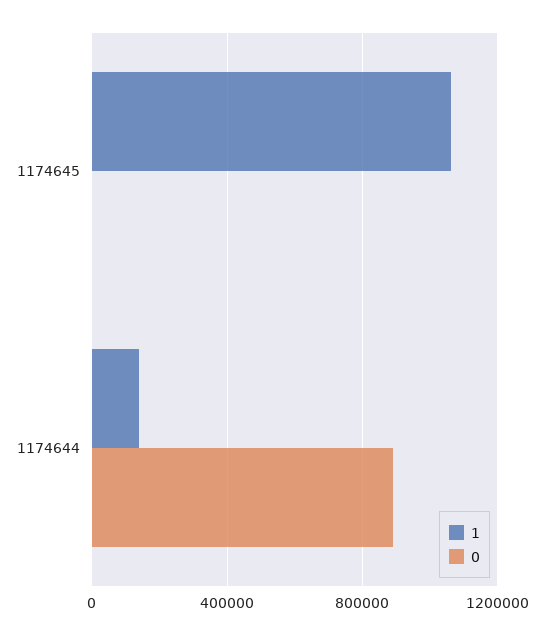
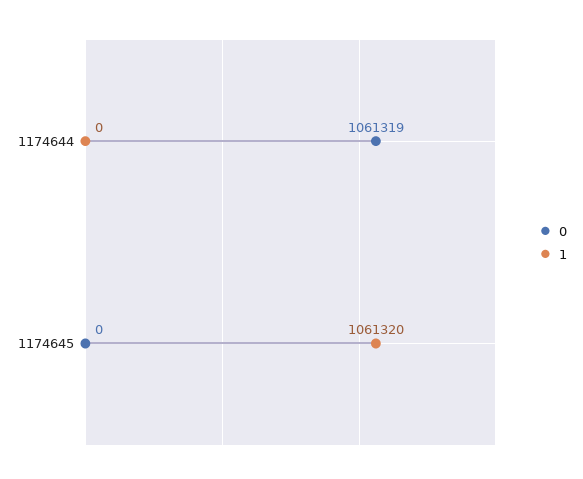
1, 1174644: 150000 -> 0
0, 1174644: 900000 -> 1061319

